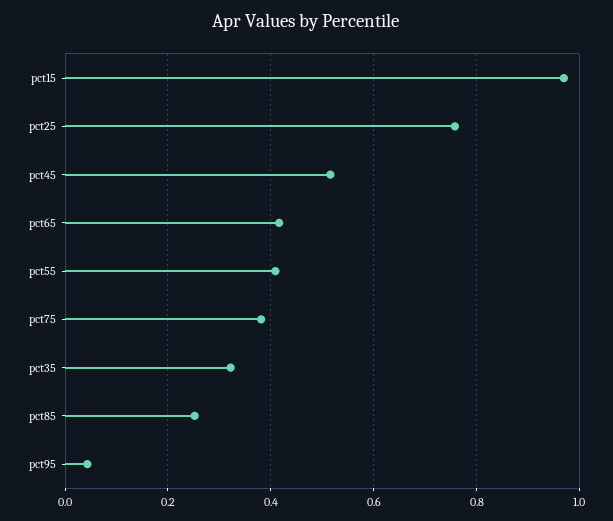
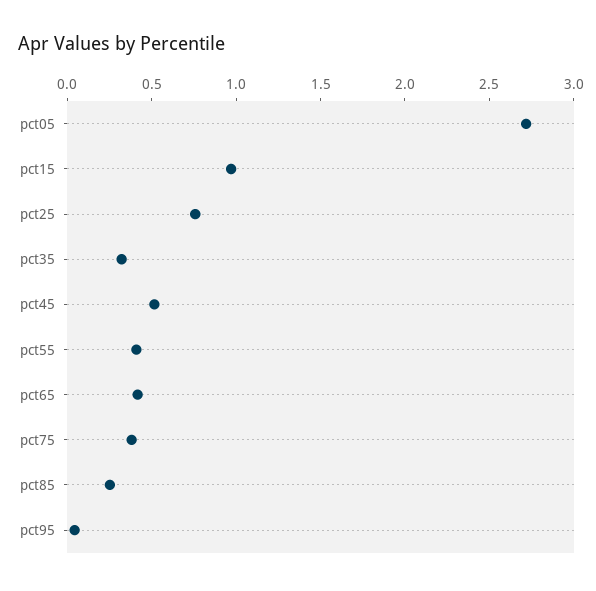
pct05: none -> 2.7

